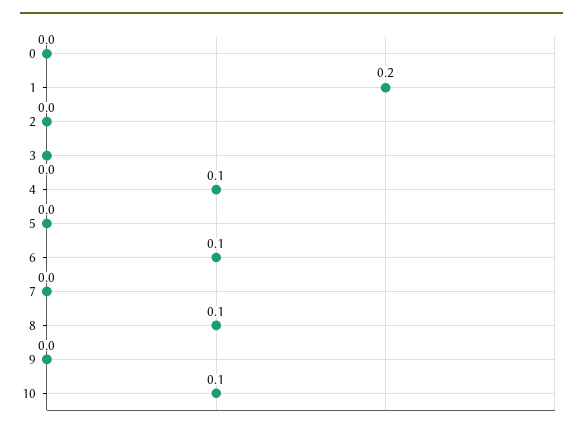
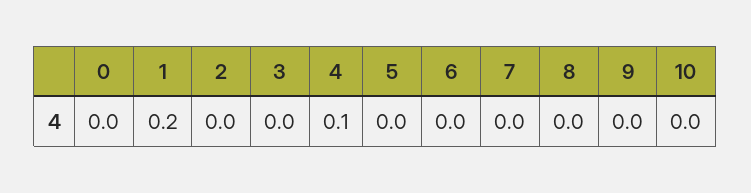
6: 0.1 -> 0
8: 0.1 -> 0
10: 0.1 -> 0

